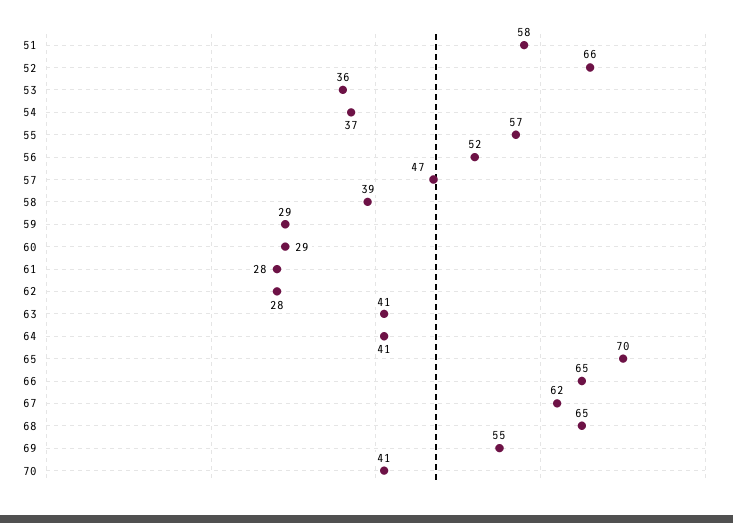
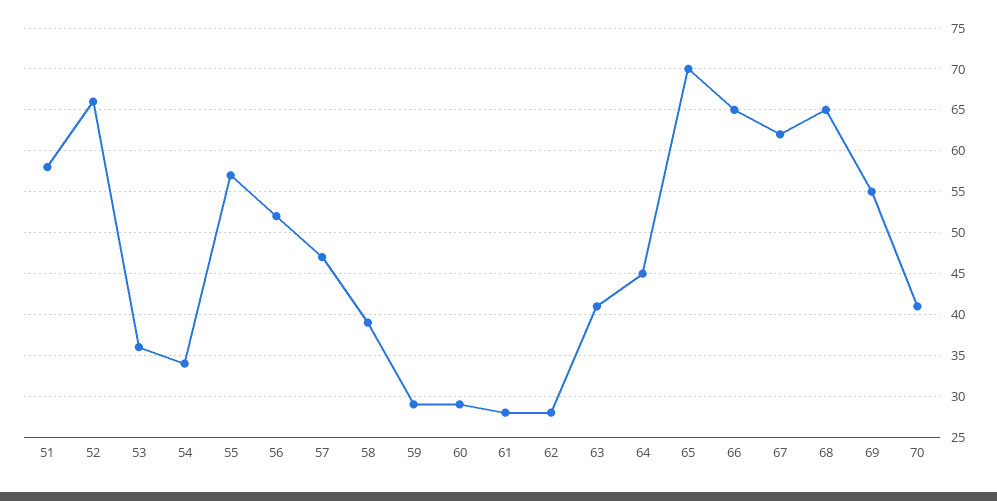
54: 37 -> 34
64: 41 -> 45

